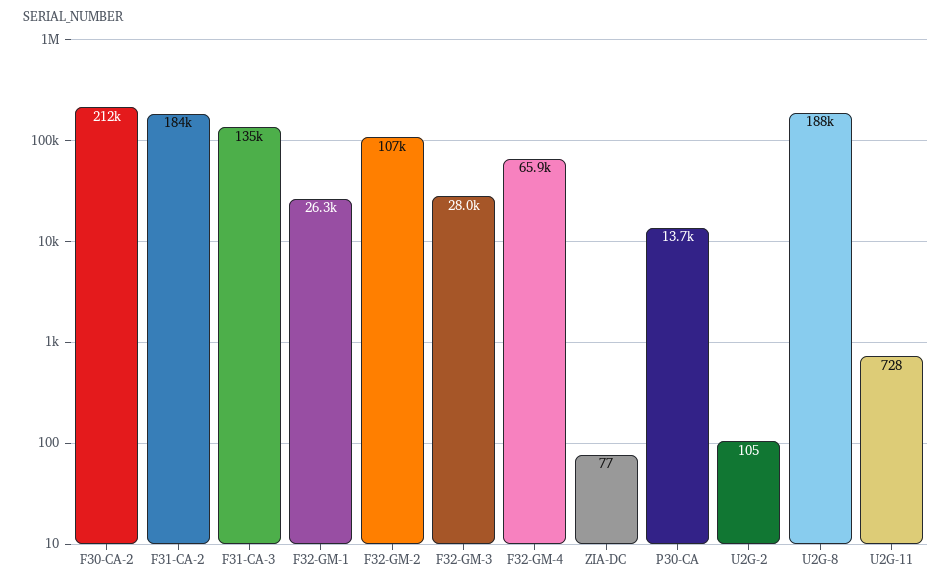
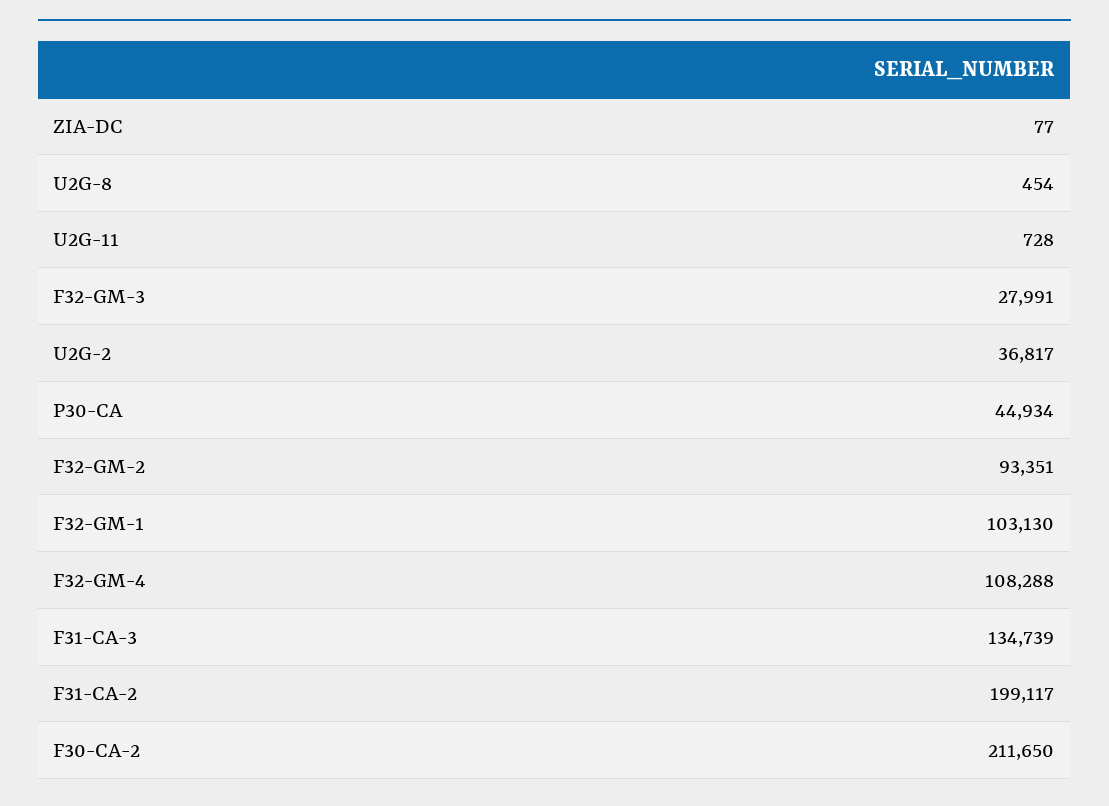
F31-CA-2: 184000 -> 199117
F32-GM-1: 26300 -> 103130
F32-GM-2: 107000 -> 93351
F32-GM-4: 65900 -> 108288
P30-CA: 13700 -> 44934
U2G-2: 105 -> 36817
U2G-8: 188000 -> 454

